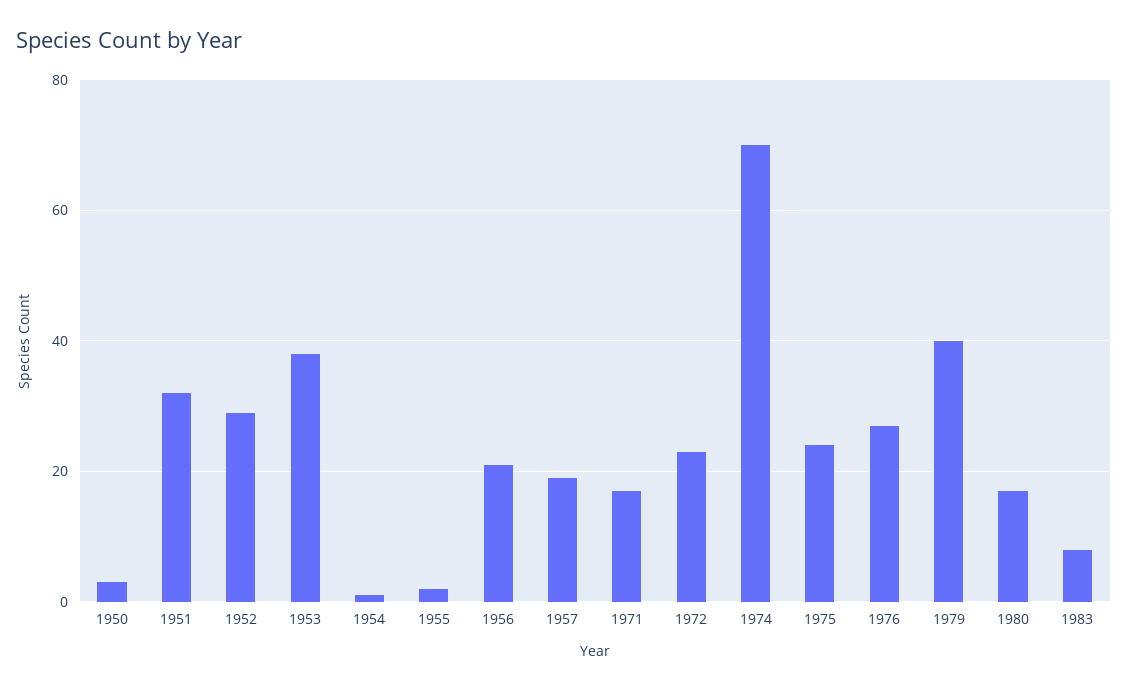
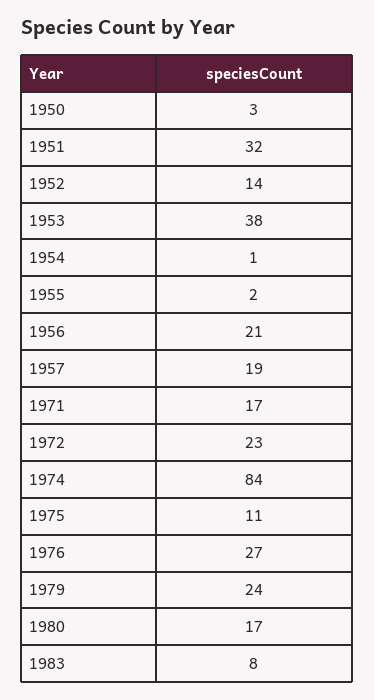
1952: 30 -> 14
1974: 70 -> 84
1975: 25 -> 11
1979: 40 -> 24

